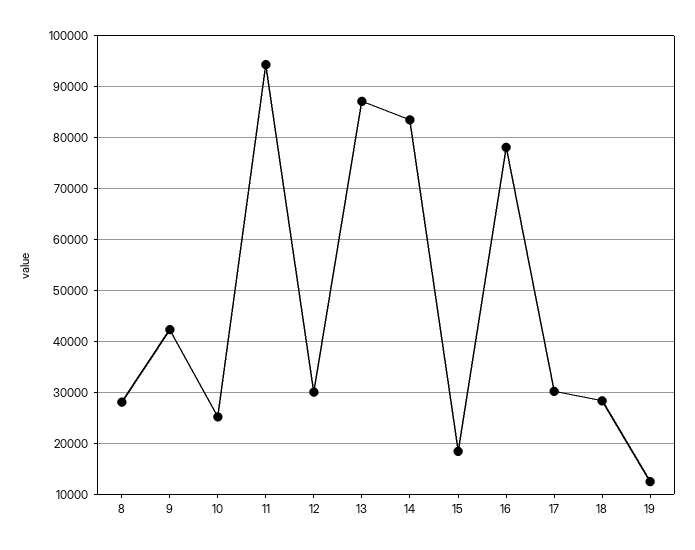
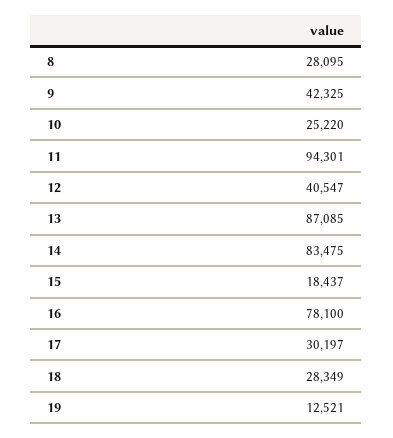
12: 30000 -> 40547

